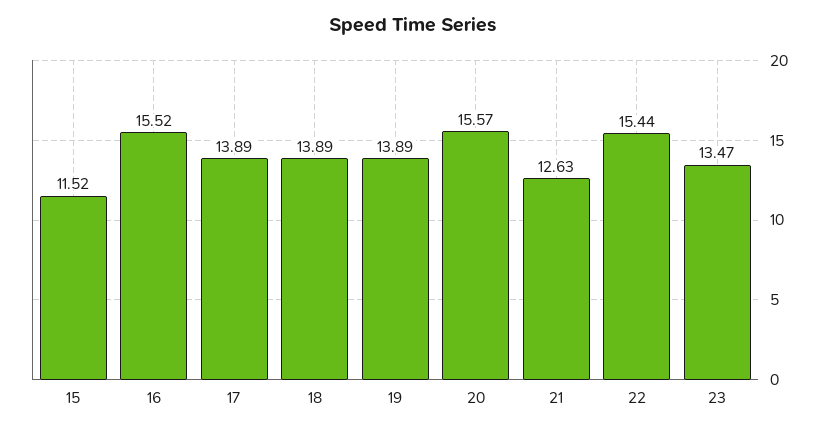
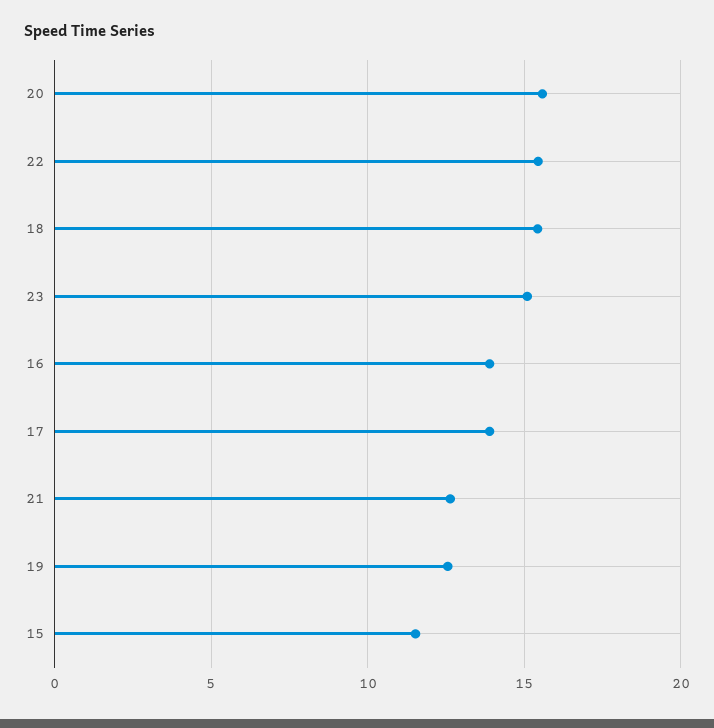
16: 15.52 -> 14
18: 13.89 -> 15.5
19: 13.89 -> 12.5
23: 13.47 -> 15

